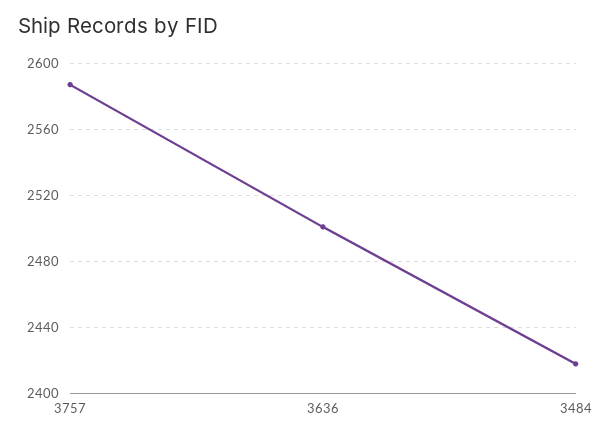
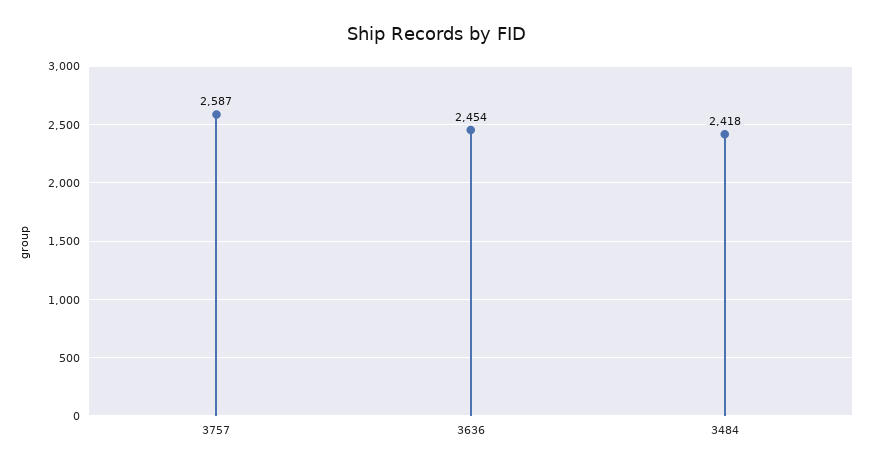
3636: 2500 -> 2454

